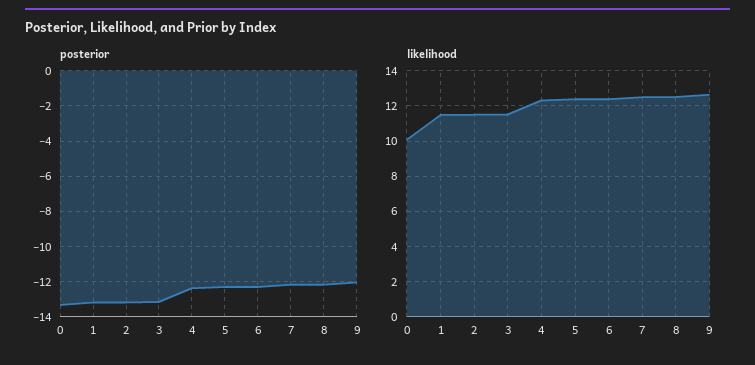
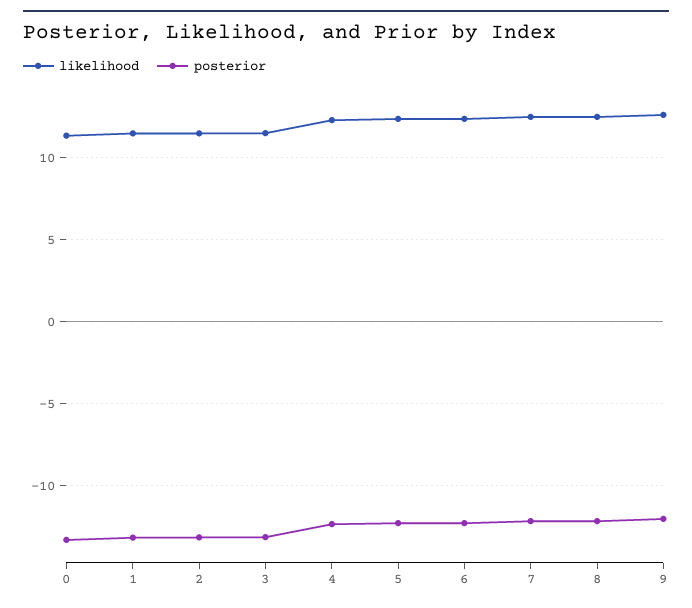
likelihood, 0: 10 -> 11.5

